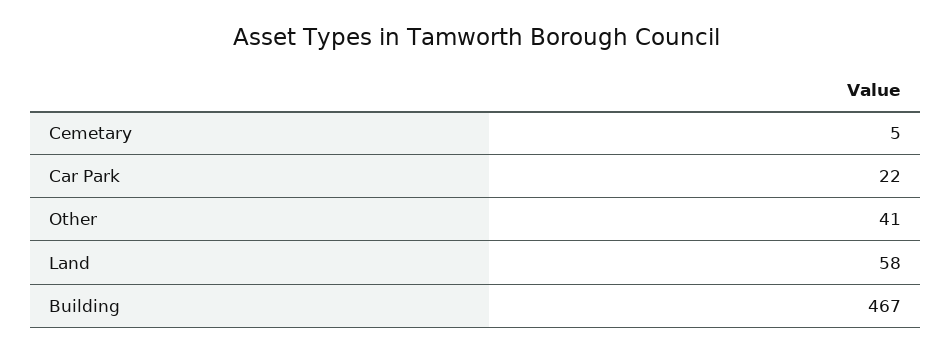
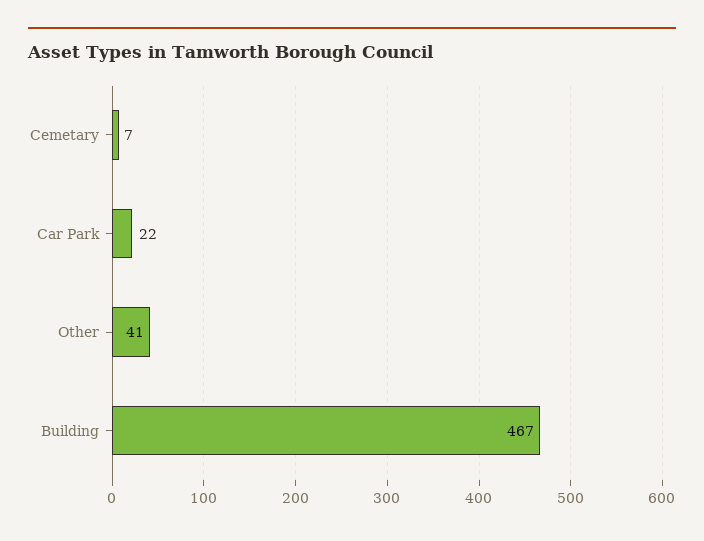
Cemetary: 5 -> 7
Land: 58 -> none

